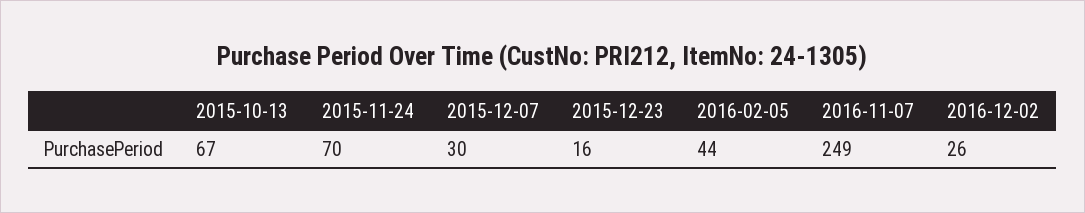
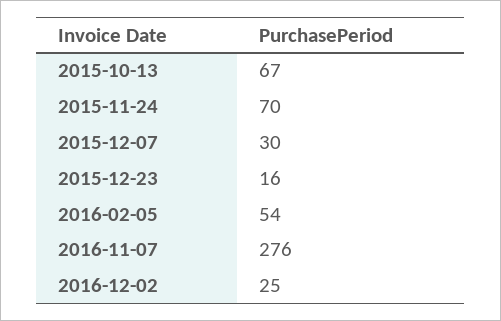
2016-02-05: 44 -> 54
2016-11-07: 249 -> 276
2016-12-02: 26 -> 25

